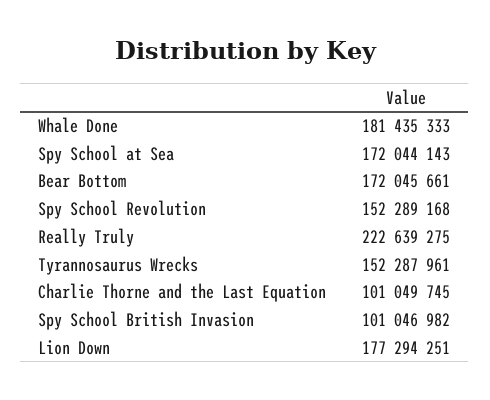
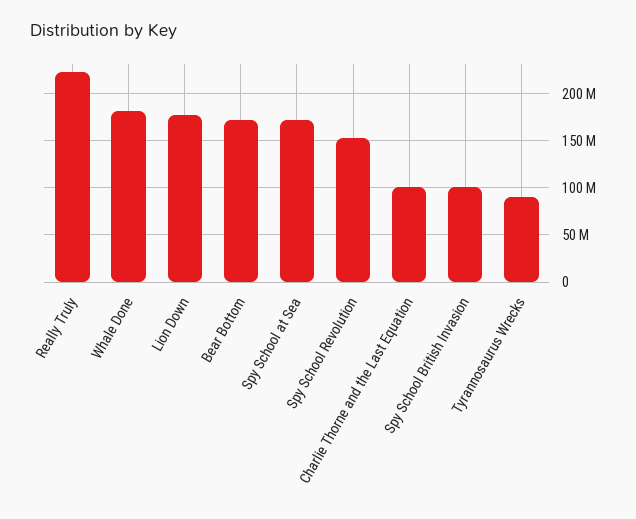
Tyrannosaurus Wrecks: 152287961 -> 90000000

